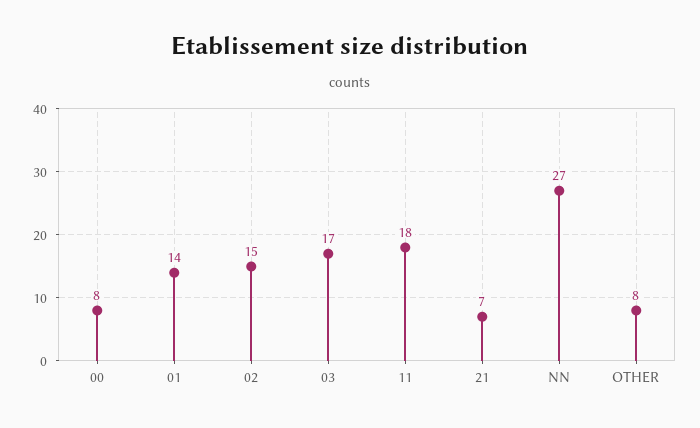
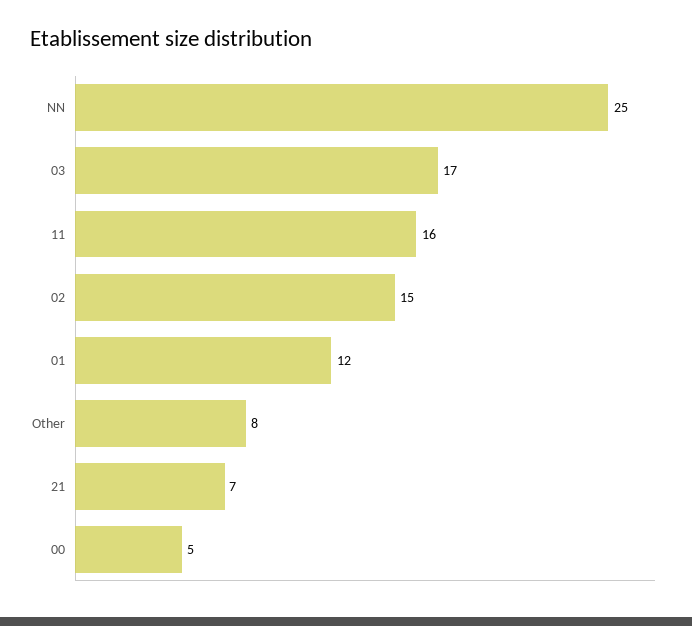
00: 8 -> 5
01: 14 -> 12
11: 18 -> 16
NN: 27 -> 25

